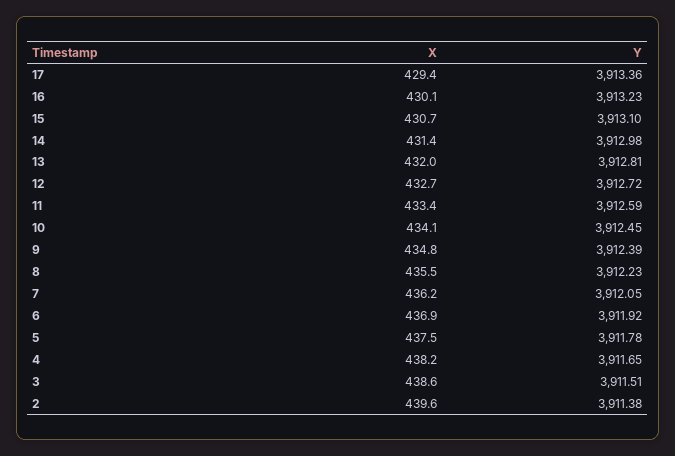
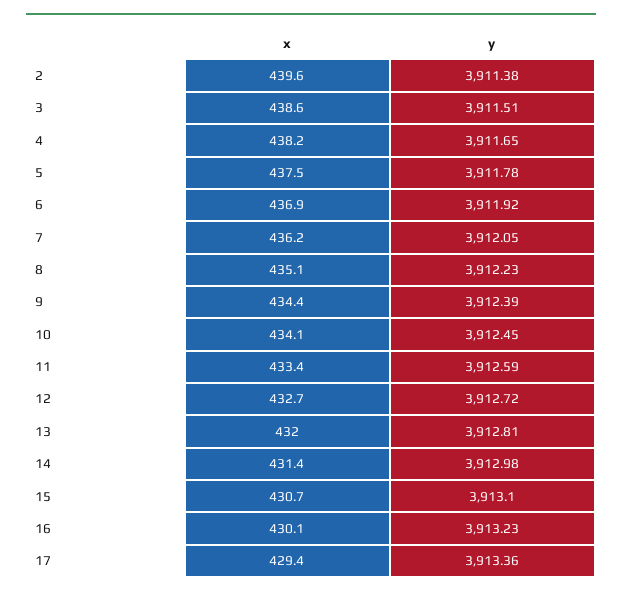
X, 9: 434.8 -> 434.4
X, 8: 435.5 -> 435.1

